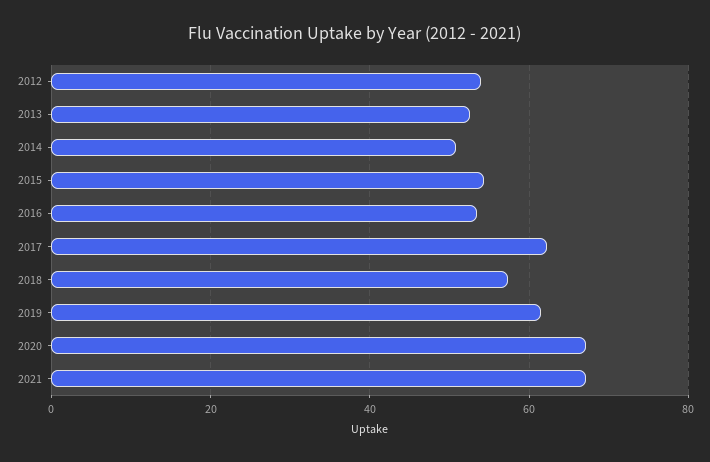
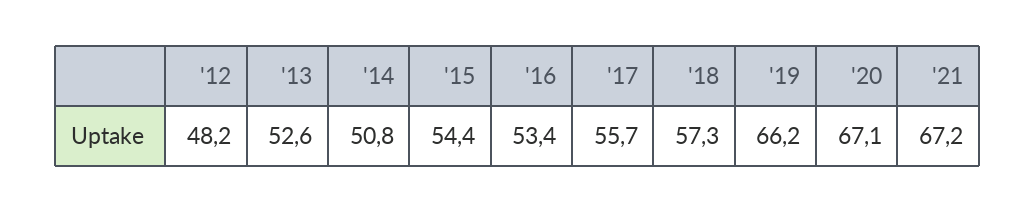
2012: 54 -> 48.2
2017: 62 -> 55.7
2019: 62 -> 66.2

